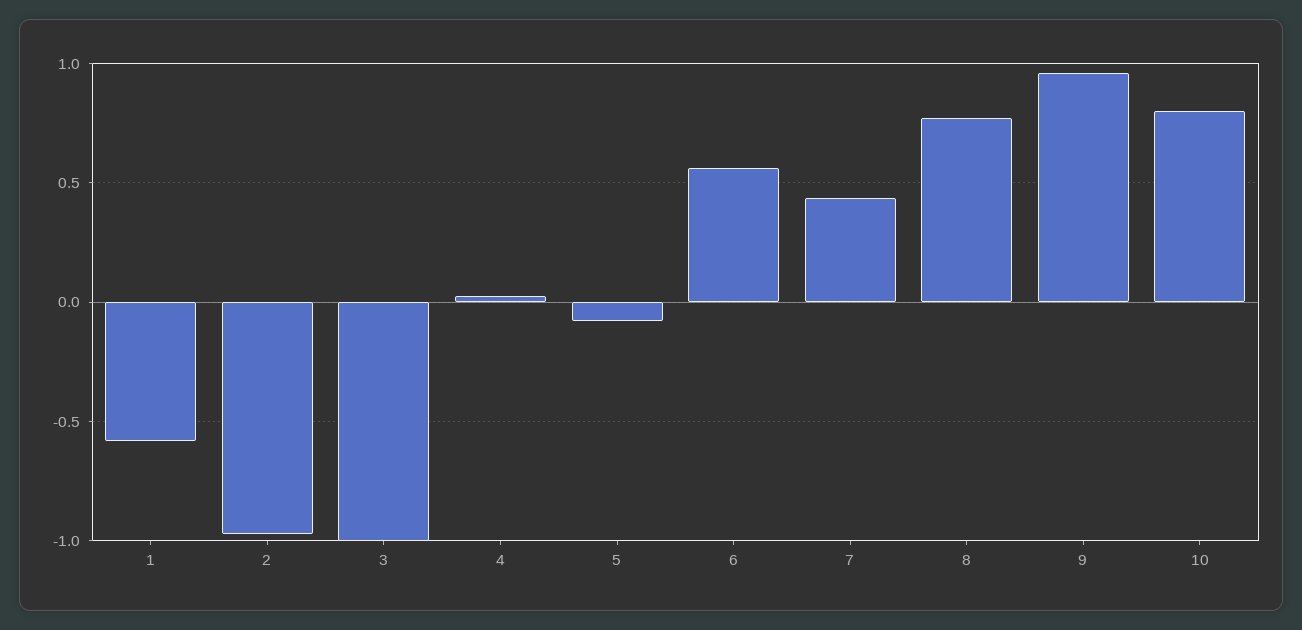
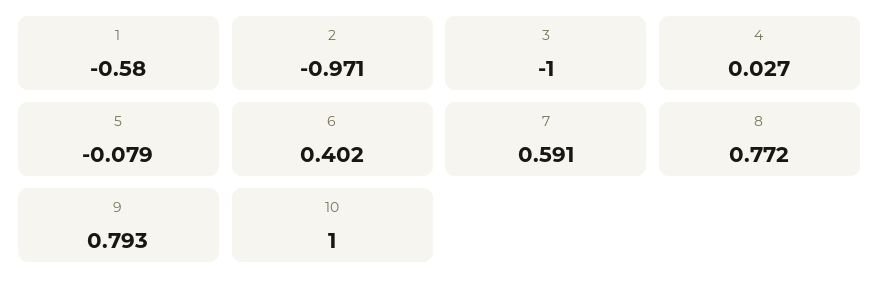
6: 0.55 -> 0.402
7: 0.45 -> 0.591
9: 0.95 -> 0.793
10: 0.8 -> 1

